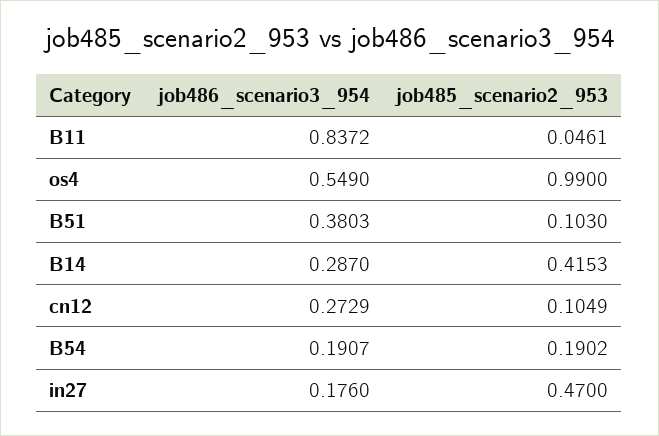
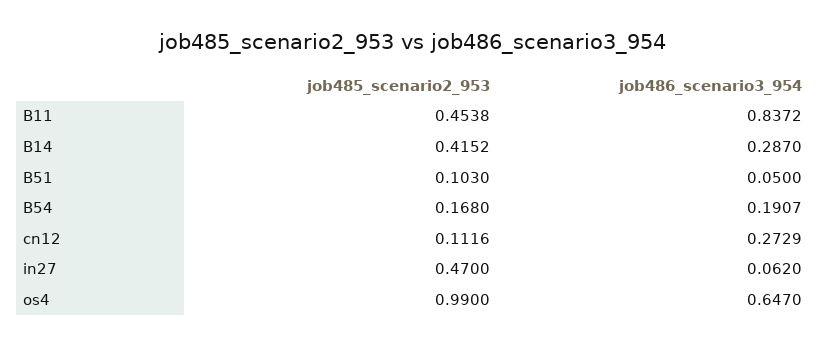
job485_scenario2_953, B11: 0.0461 -> 0.4538
job486_scenario3_954, os4: 0.549 -> 0.647
job486_scenario3_954, B51: 0.3803 -> 0.05
job485_scenario2_953, B14: 0.4153 -> 0.4152
job485_scenario2_953, cn12: 0.1049 -> 0.1116
job485_scenario2_953, B54: 0.1902 -> 0.168
job486_scenario3_954, in27: 0.176 -> 0.062

